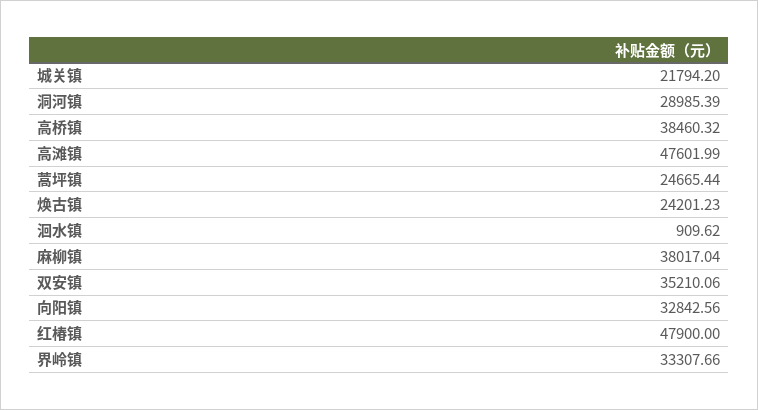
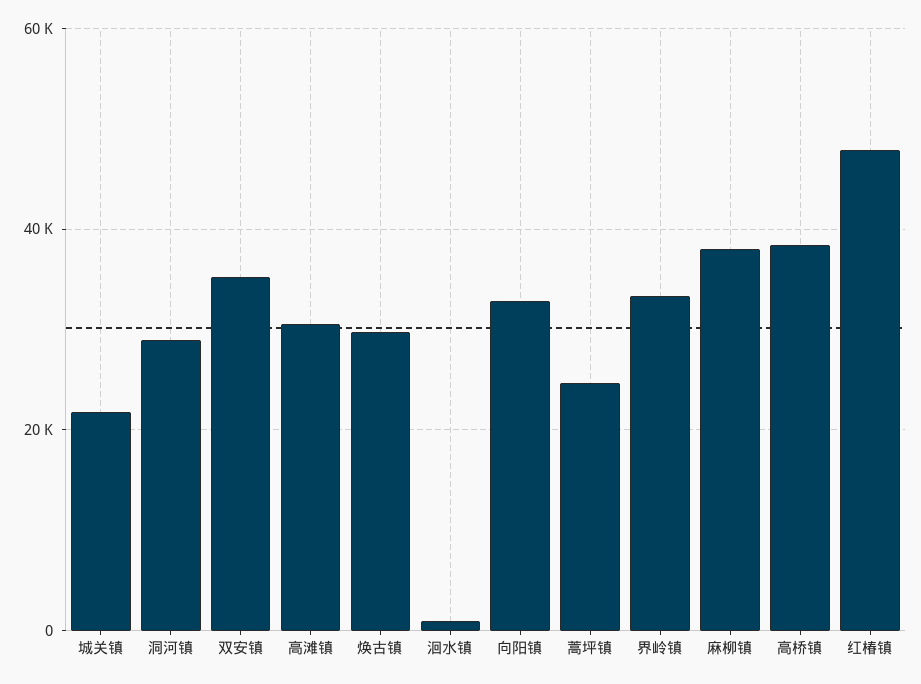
高滩镇: 47601.99 -> 30000
焕古镇: 24201.23 -> 30000

